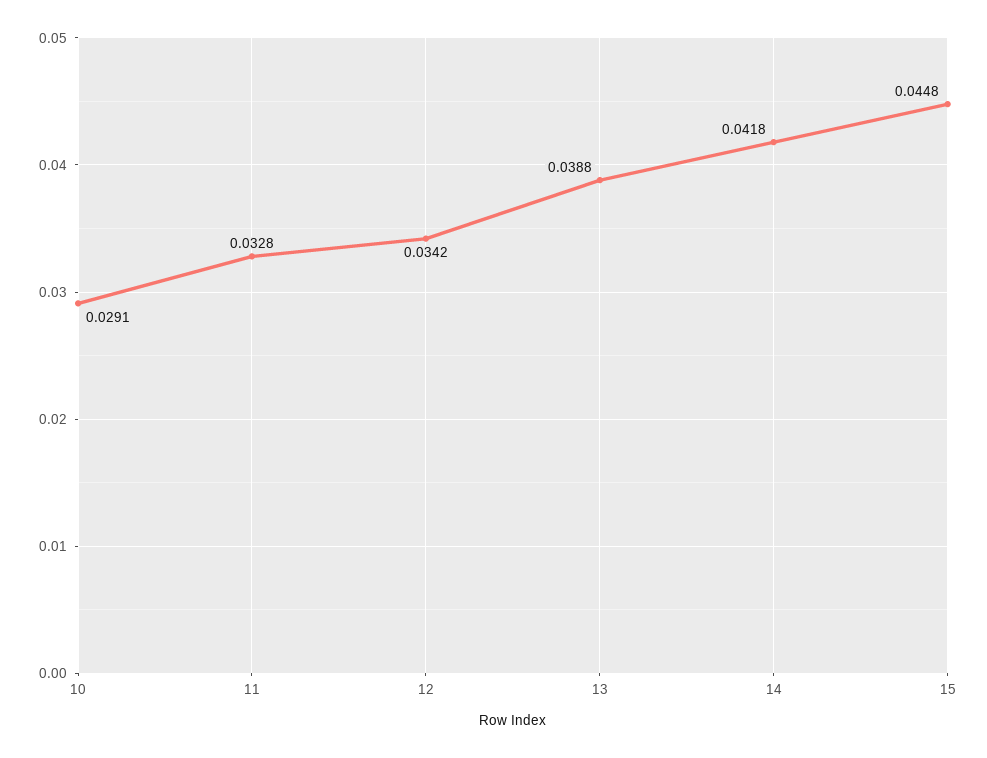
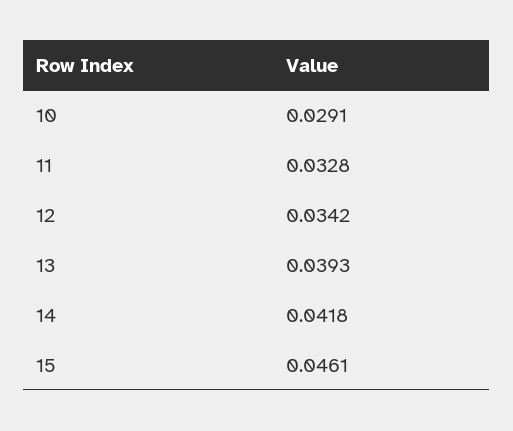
13: 0.0388 -> 0.0393
15: 0.0448 -> 0.0461

